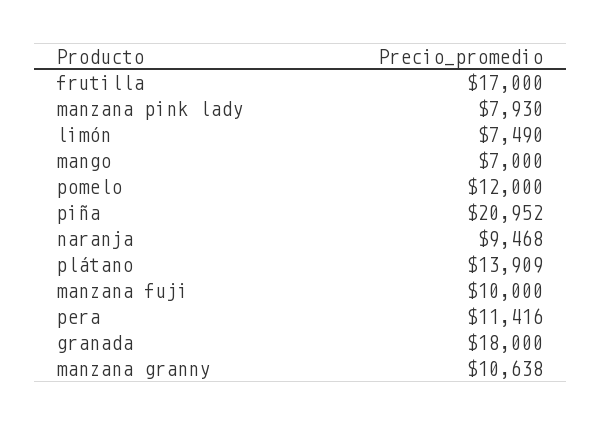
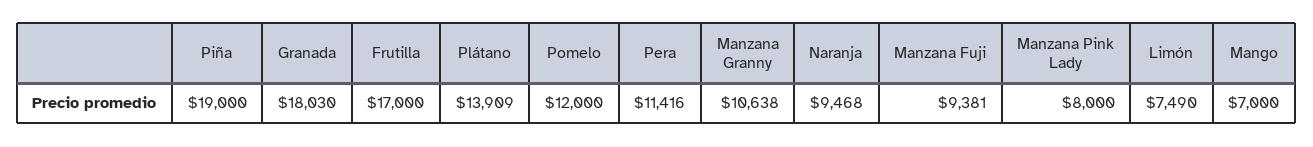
manzana pink lady: 7930 -> 8000
piña: 20952 -> 19000
manzana fuji: 10000 -> 9381
granada: 18000 -> 18030

